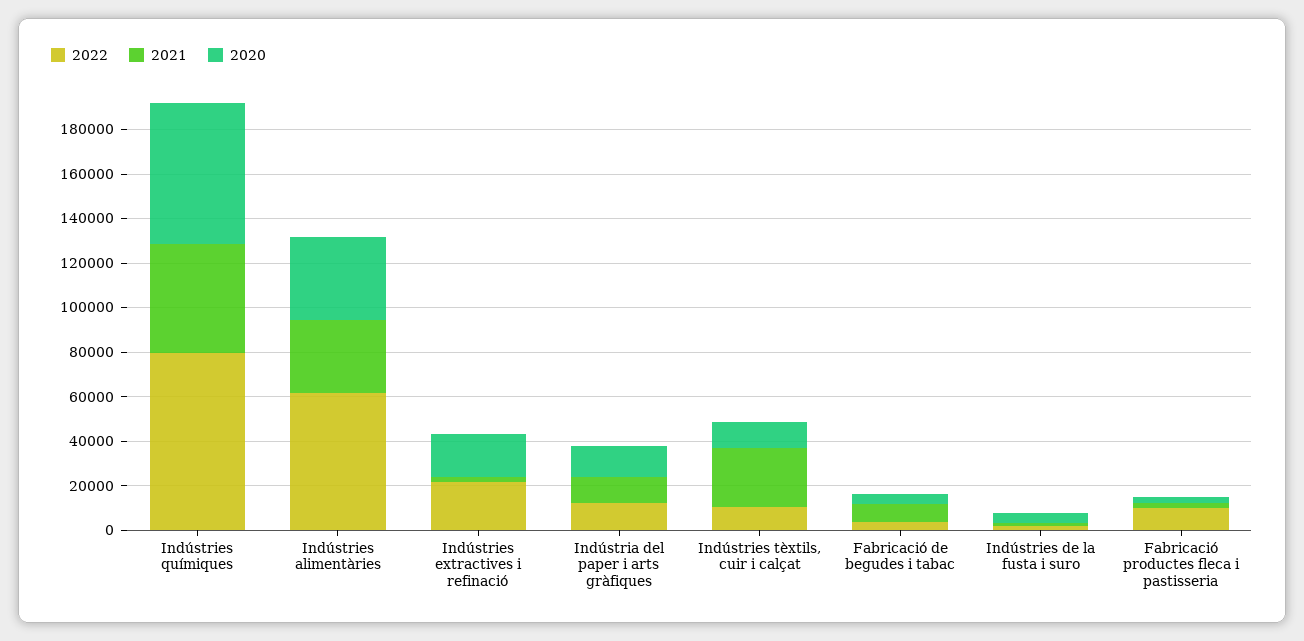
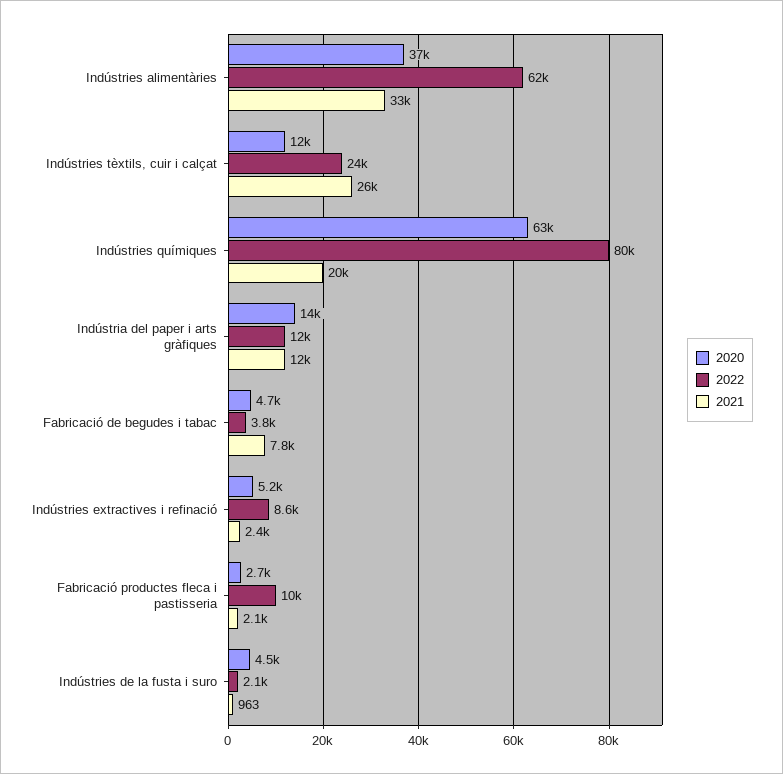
2021, Indústries químiques: 50000 -> 20000
2022, Indústries extractives i refinació: 20000 -> 8600
2020, Indústries extractives i refinació: 20000 -> 5200
2022, Indústries tèxtils, cuir i calçat: 10000 -> 24000

